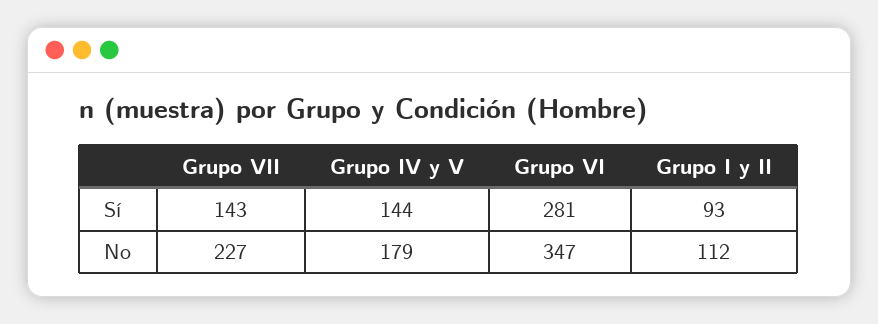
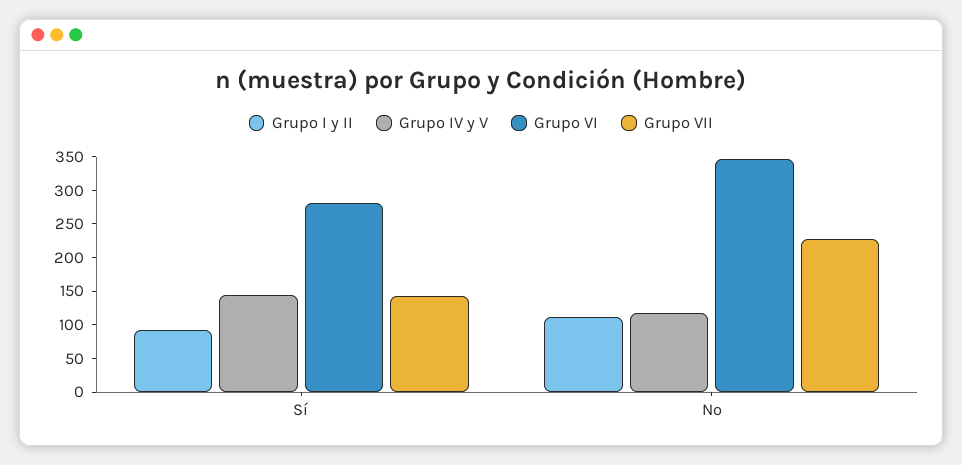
Grupo IV y V, No: 179 -> 125

